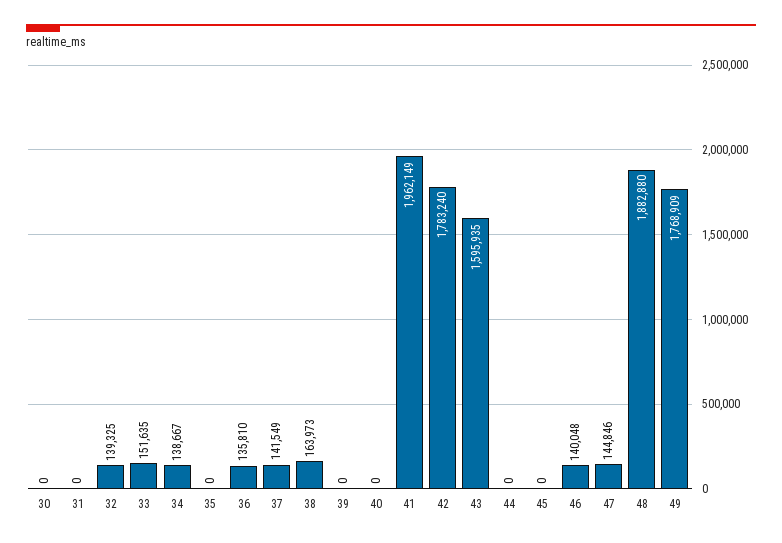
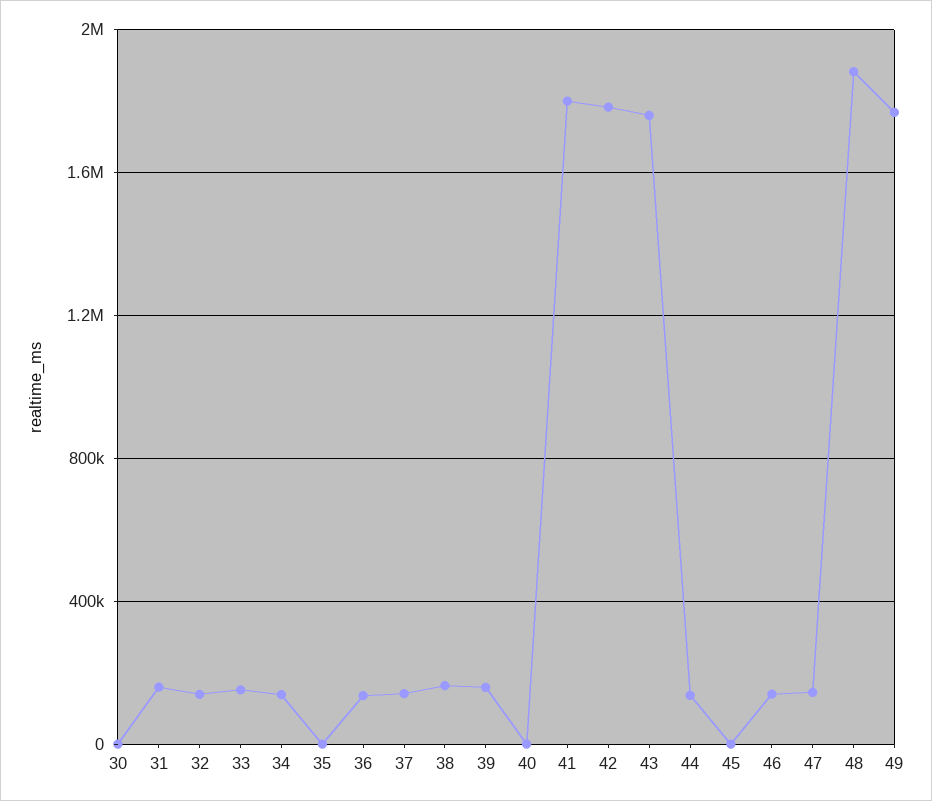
31: 0 -> 150000
39: 0 -> 150000
41: 1962149 -> 1800000
43: 1595935 -> 1750000
44: 0 -> 150000

